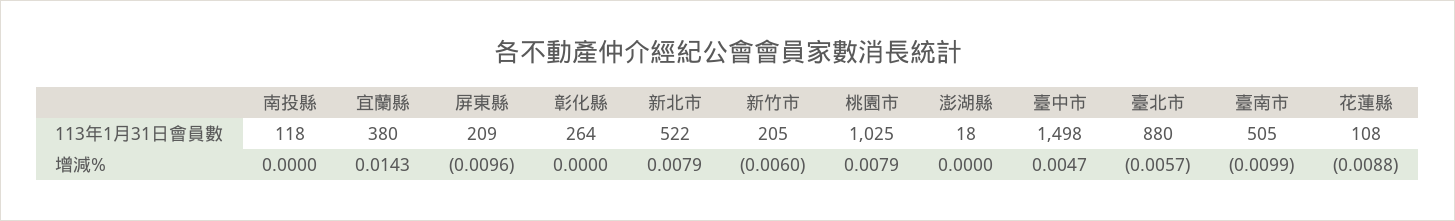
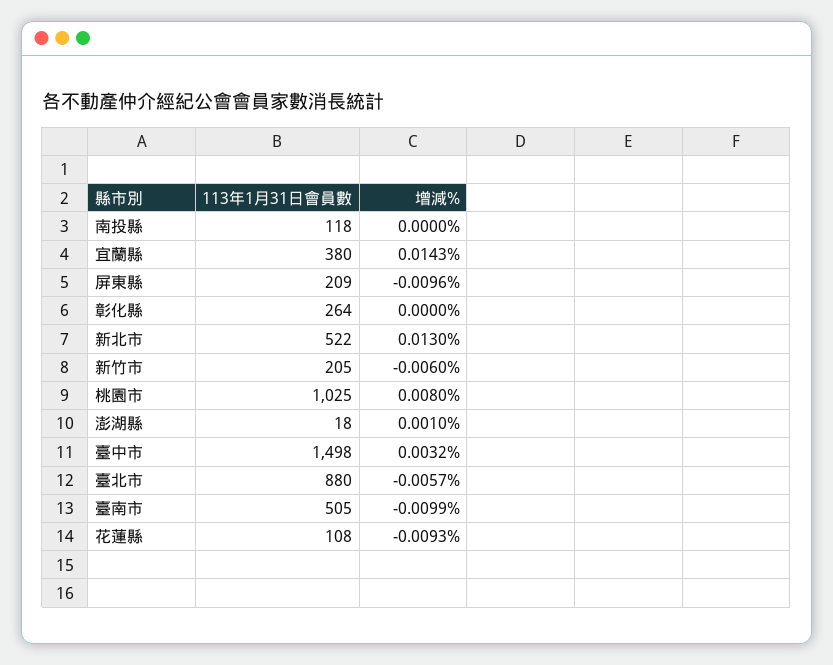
新北市, 增減%: 0.0079 -> 0.013
桃園市, 增減%: 0.0079 -> 0.008
澎湖縣, 增減%: 0 -> 0.001
臺中市, 增減%: 0.0047 -> 0.0032
花蓮縣, 增減%: -0.0088 -> -0.0093

